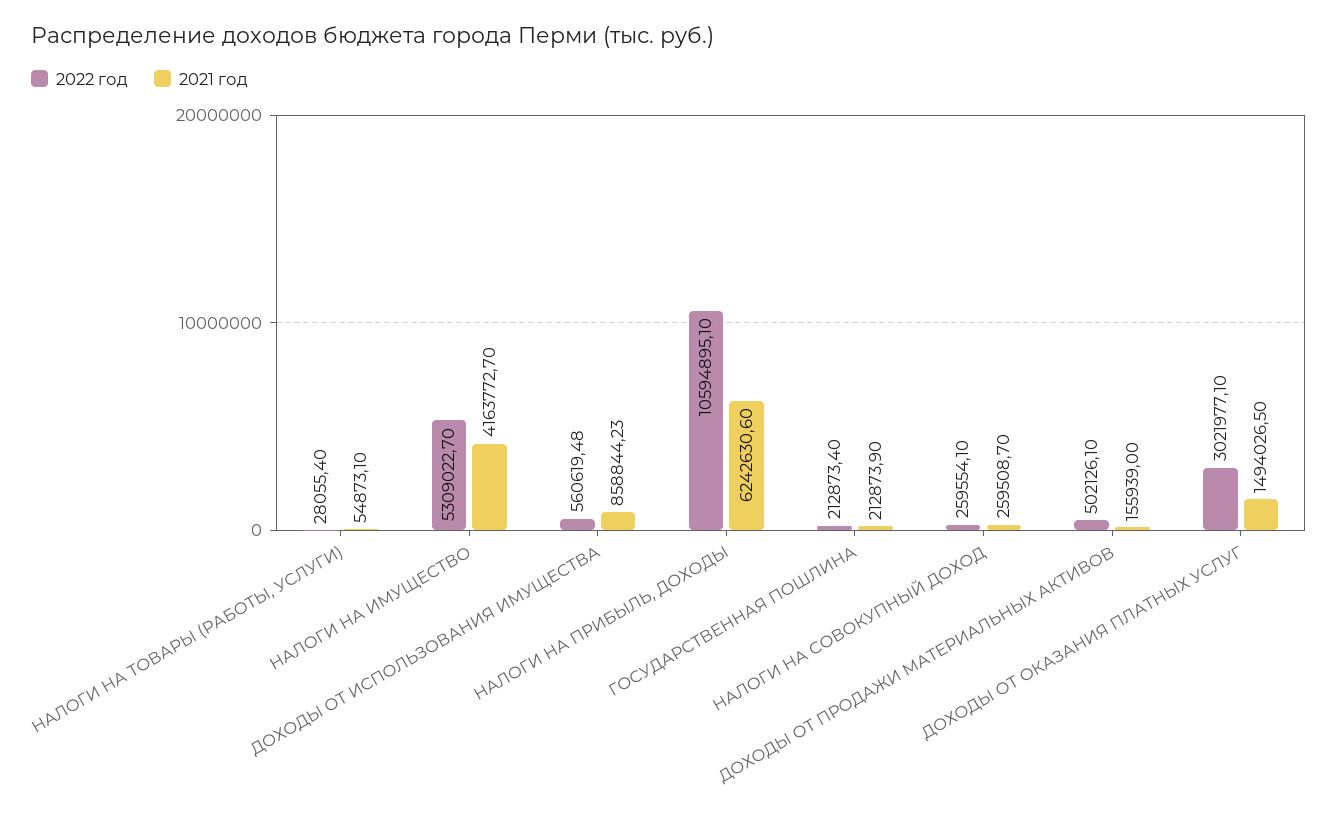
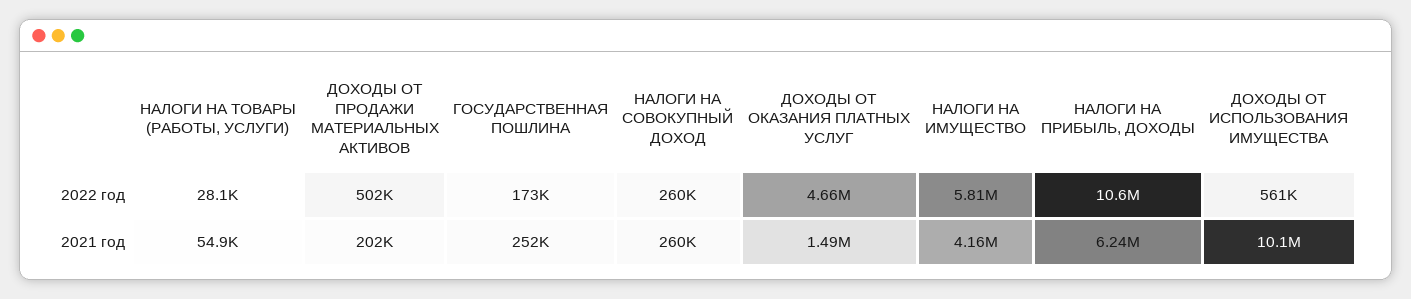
2022 год, НАЛОГИ НА ИМУЩЕСТВО: 5309022.7 -> 5810000
2021 год, ДОХОДЫ ОТ ИСПОЛЬЗОВАНИЯ ИМУЩЕСТВА: 858844.23 -> 10100000
2022 год, ГОСУДАРСТВЕННАЯ ПОШЛИНА: 212873.4 -> 173000
2021 год, ГОСУДАРСТВЕННАЯ ПОШЛИНА: 212873.9 -> 252000
2021 год, ДОХОДЫ ОТ ПРОДАЖИ МАТЕРИАЛЬНЫХ АКТИВОВ: 155939 -> 202000
2022 год, ДОХОДЫ ОТ ОКАЗАНИЯ ПЛАТНЫХ УСЛУГ: 3021977.1 -> 4660000

